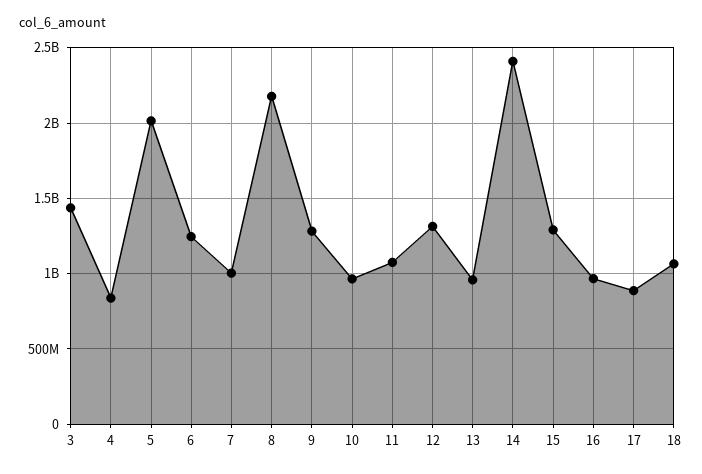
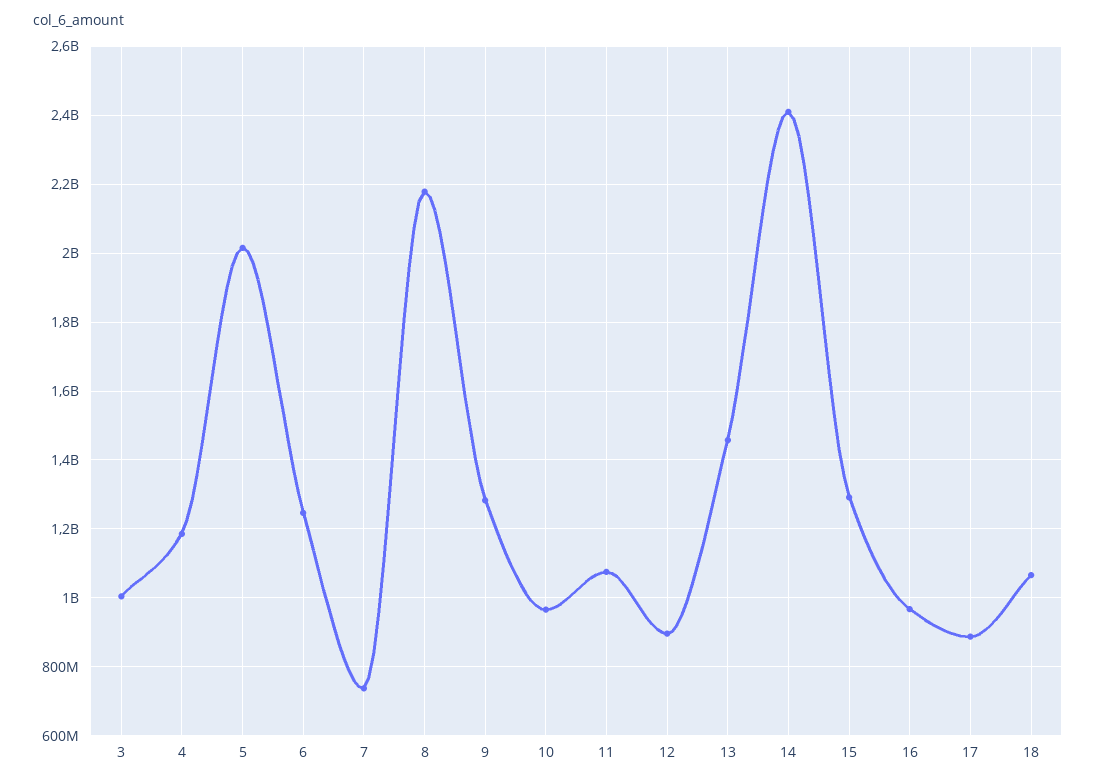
3: 1450000000 -> 1000000000
4: 850000000 -> 1180000000
7: 1000000000 -> 740000000
12: 1300000000 -> 900000000
13: 950000000 -> 1460000000

